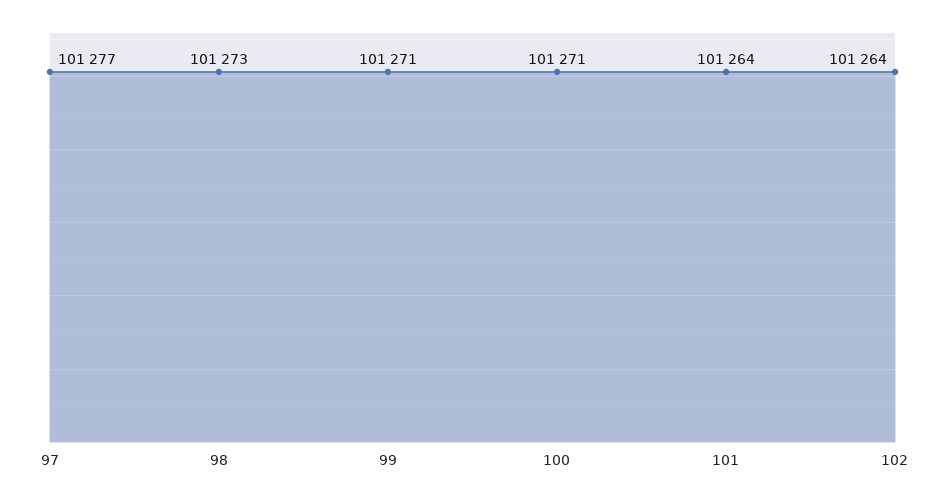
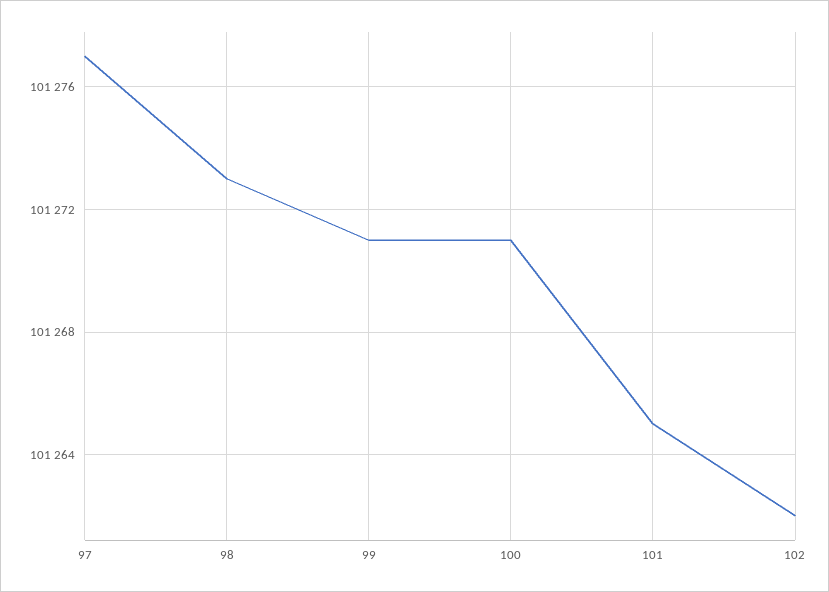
101: 101264 -> 101265
102: 101264 -> 101262

